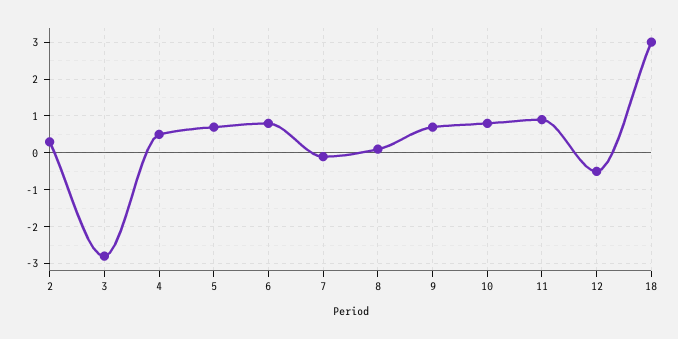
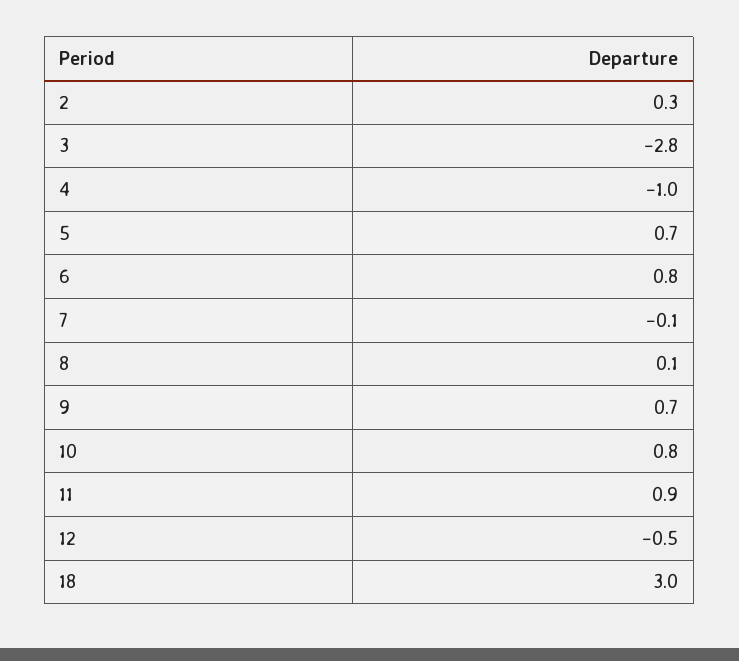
4: 0.5 -> -1

